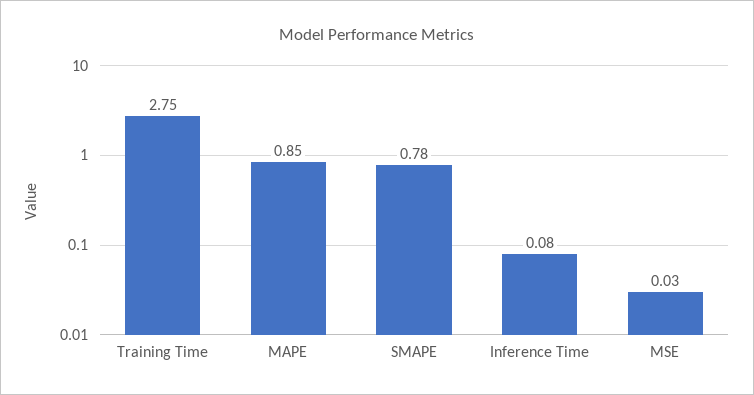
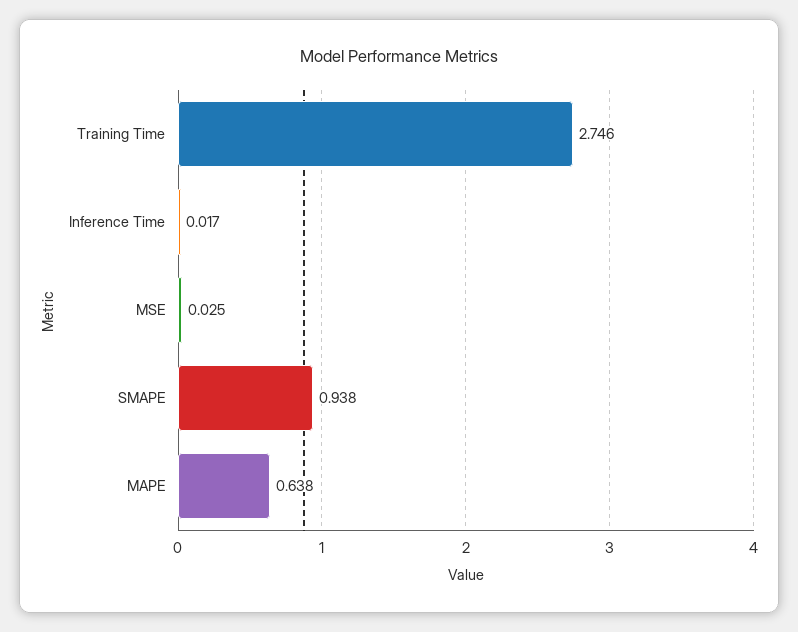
MAPE: 0.85 -> 0.638
SMAPE: 0.78 -> 0.938
Inference Time: 0.08 -> 0.017

